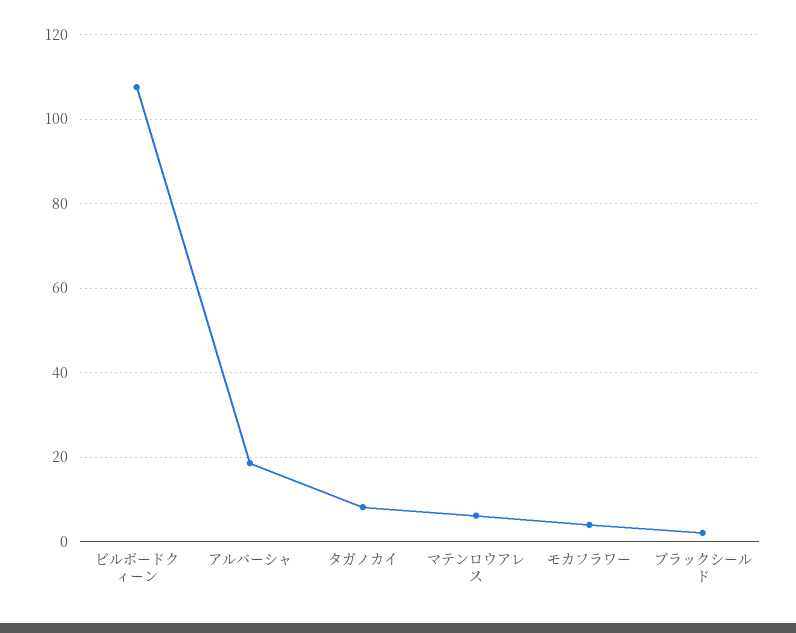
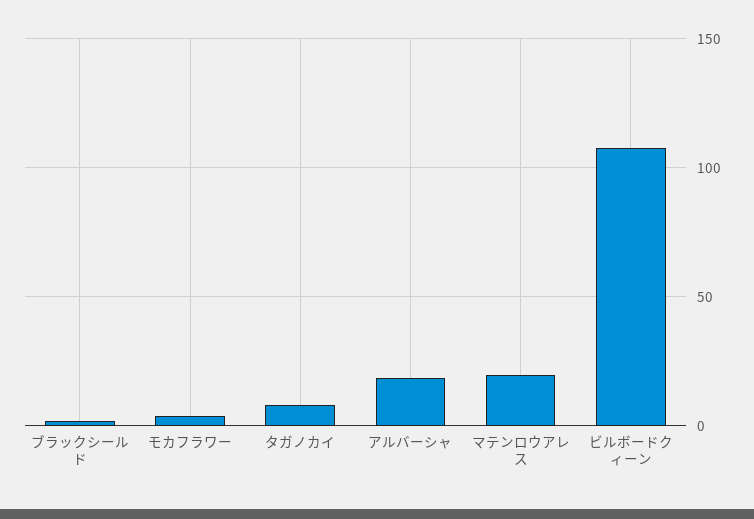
マテンロウアレス: 6 -> 20

